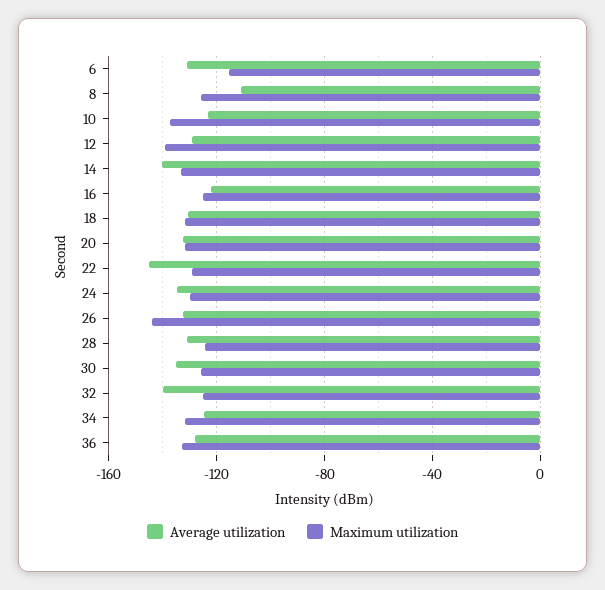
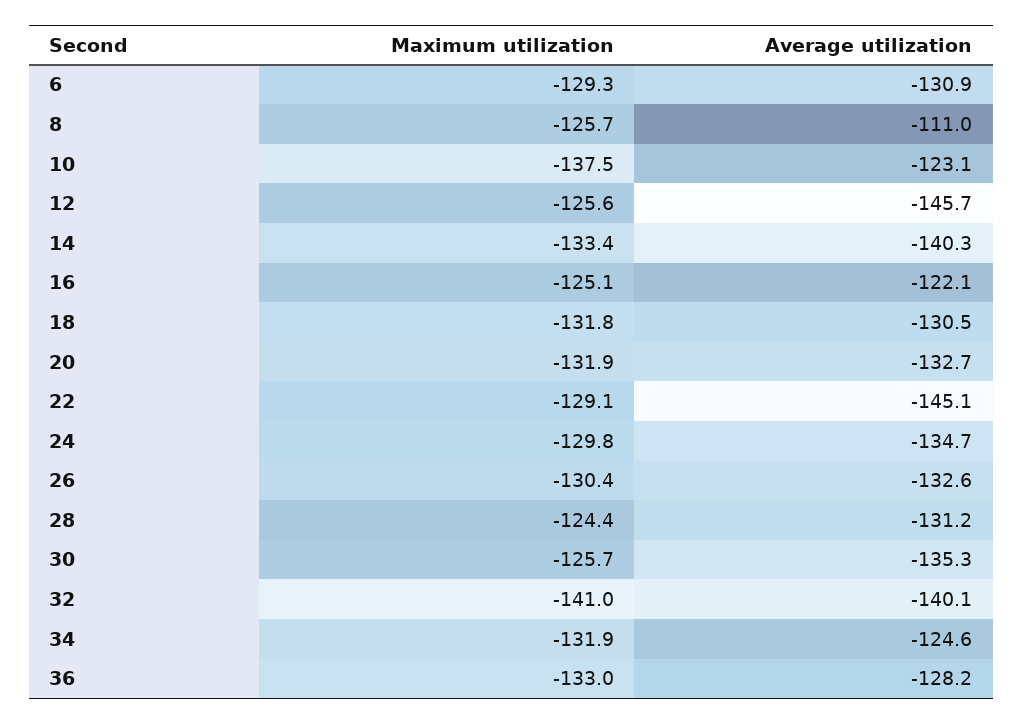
Maximum utilization, 6: -115 -> -129.3
Average utilization, 12: -130 -> -145.7
Maximum utilization, 12: -140 -> -125.6
Maximum utilization, 26: -145 -> -130.4
Maximum utilization, 32: -125 -> -141

